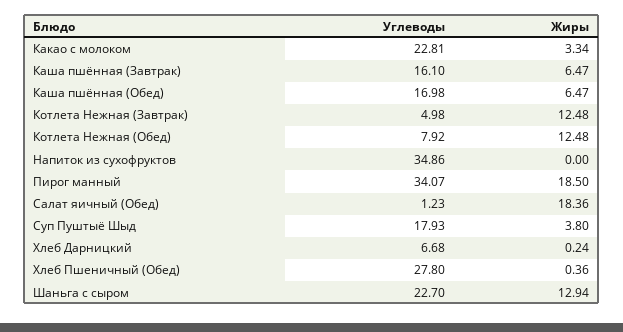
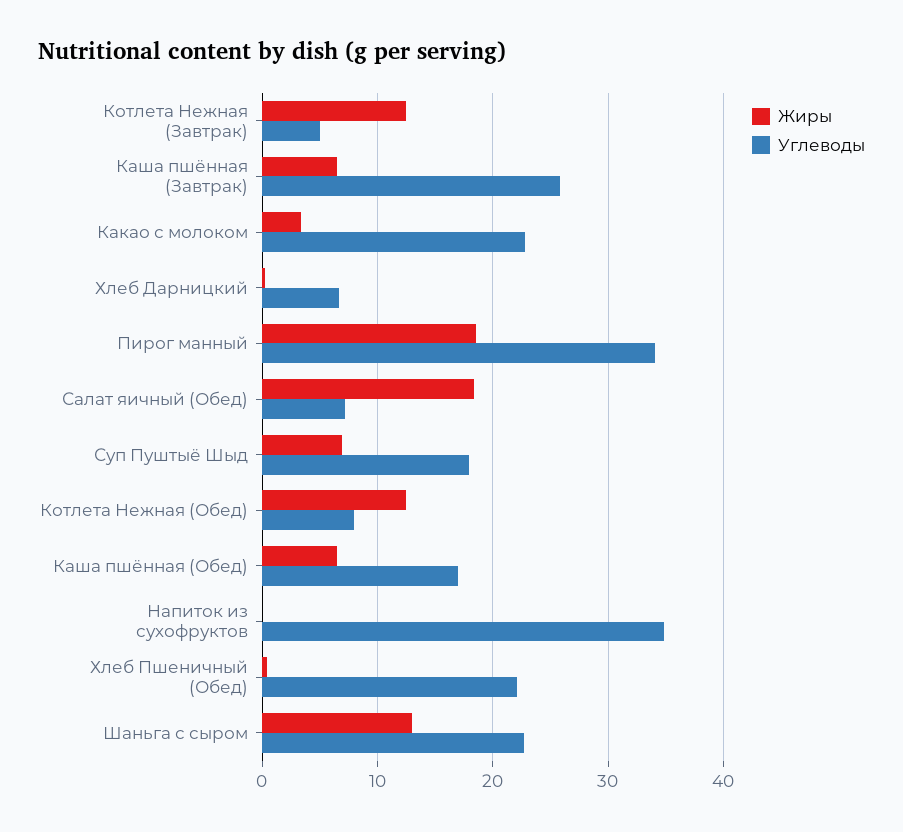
Углеводы, Каша пшённая (Завтрак): 16.1 -> 26
Углеводы, Салат яичный (Обед): 1.23 -> 7
Жиры, Суп Пуштыё Шыд: 3.8 -> 7
Углеводы, Хлеб Пшеничный (Обед): 27.8 -> 22

